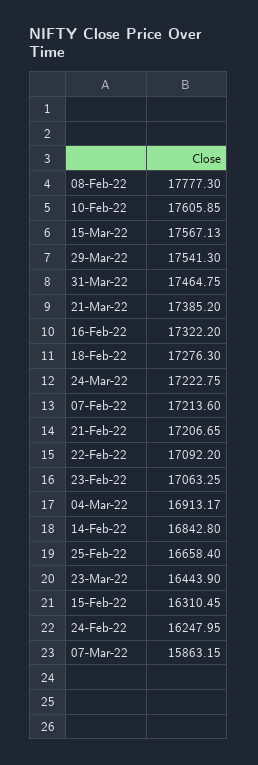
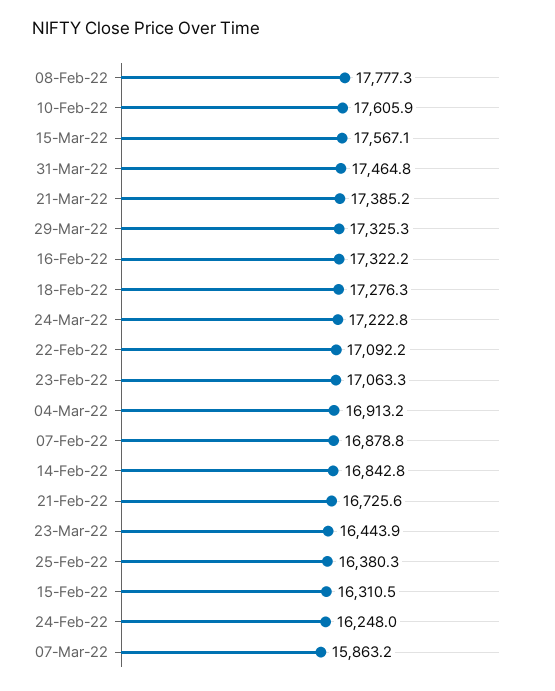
29-Mar-22: 17541.3 -> 17325.3
07-Feb-22: 17213.6 -> 16878.8
21-Feb-22: 17206.65 -> 16725.6
25-Feb-22: 16658.4 -> 16380.3

